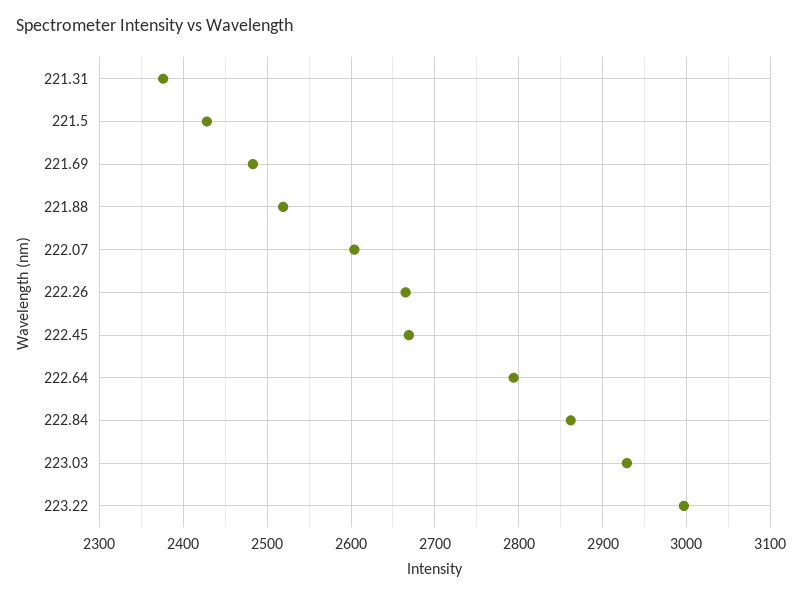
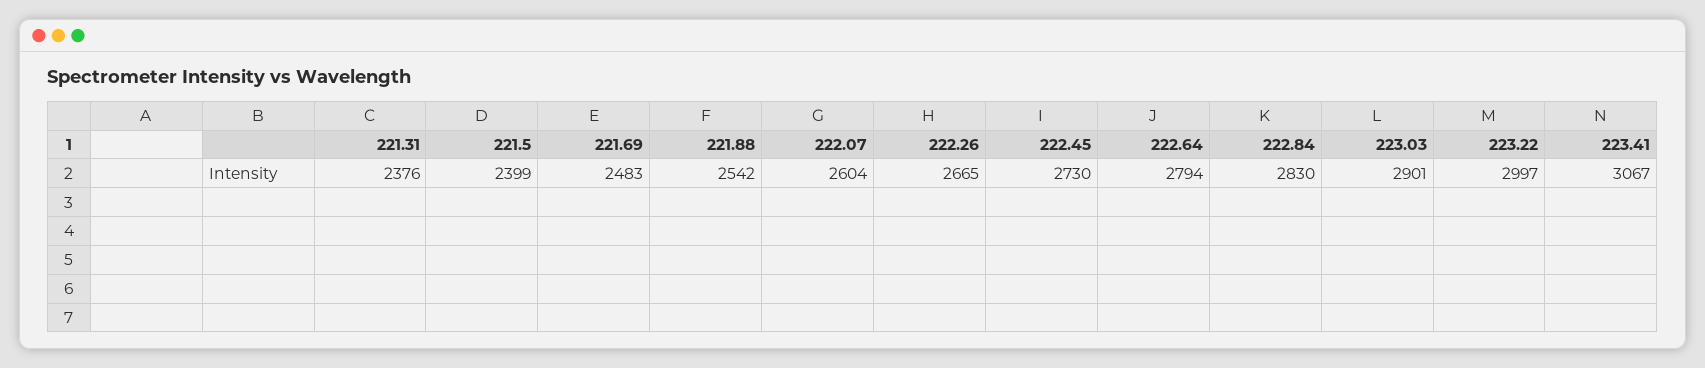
221.5: 2430 -> 2399
221.88: 2520 -> 2542
222.45: 2670 -> 2730
222.84: 2860 -> 2830
223.03: 2930 -> 2901
223.41: none -> 3067

